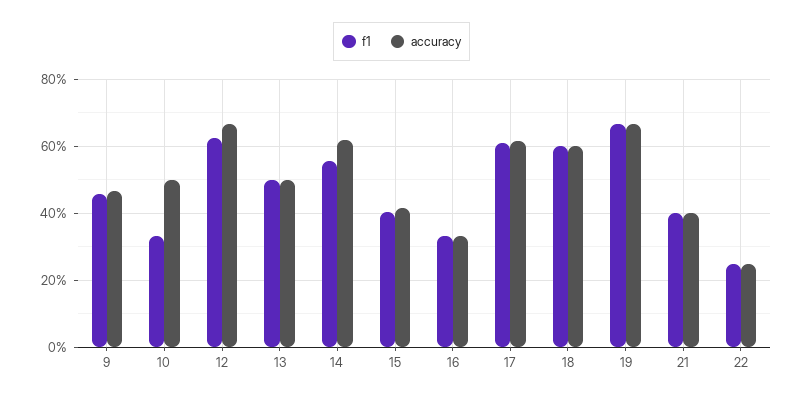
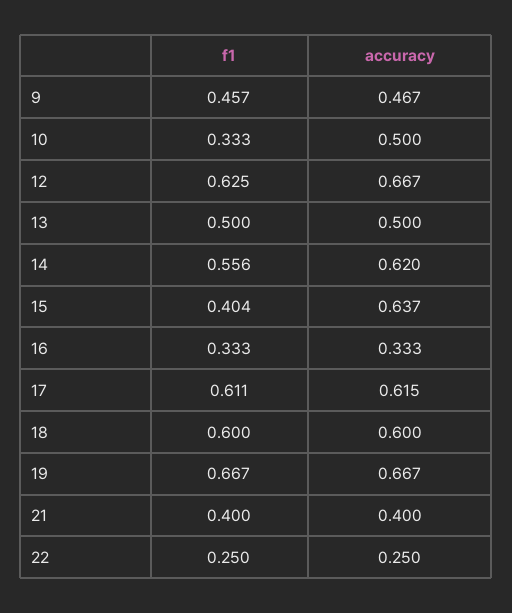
accuracy, 15: 0.42 -> 0.637

